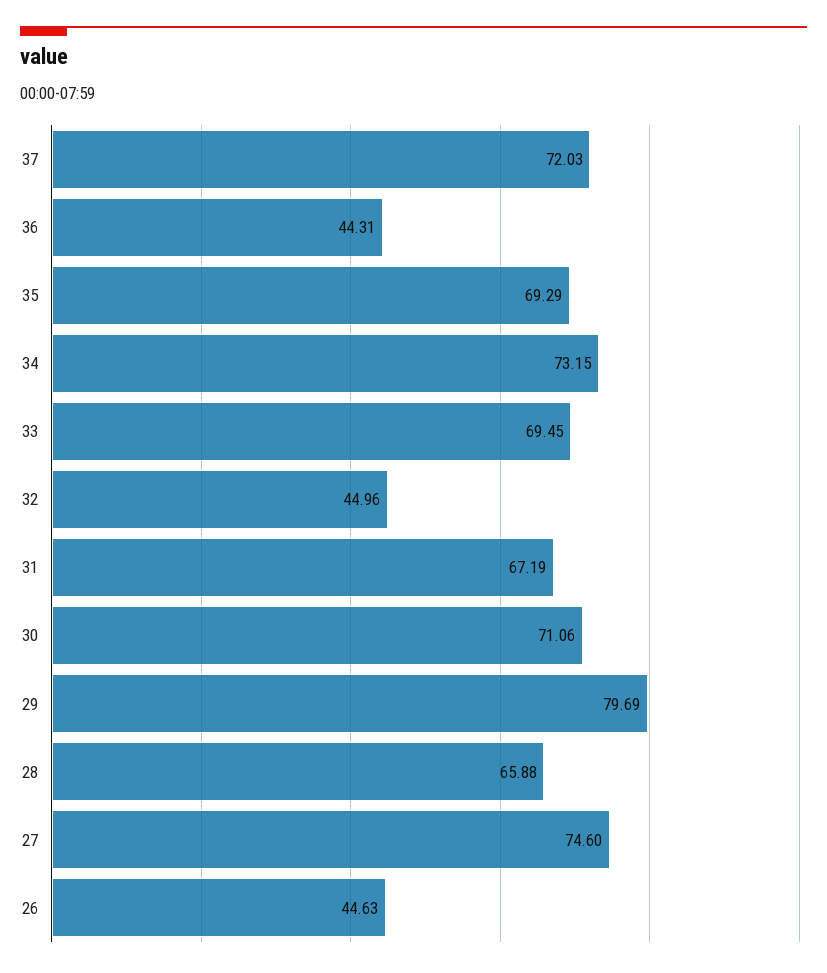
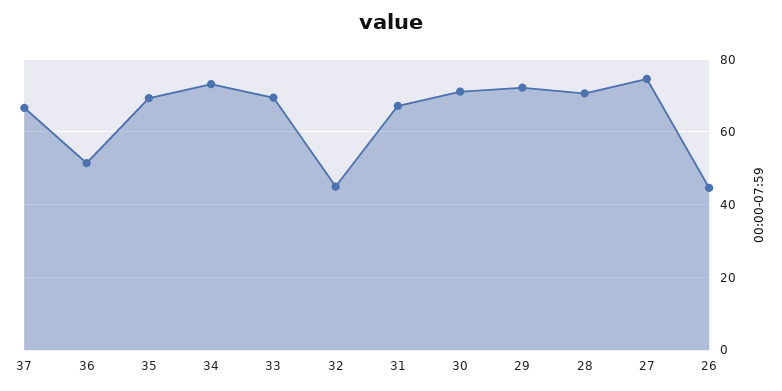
37: 72.03 -> 66
36: 44.31 -> 52
29: 79.69 -> 72
28: 65.88 -> 70

